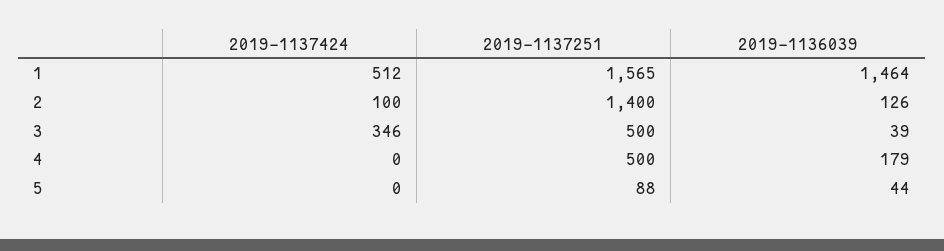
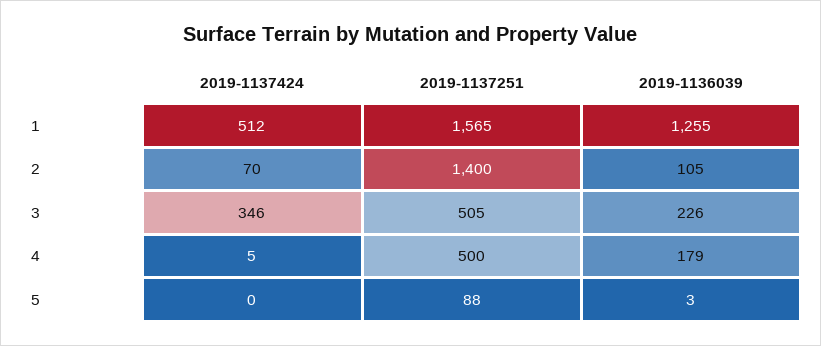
2019-1136039, 1: 1464 -> 1255
2019-1137424, 2: 100 -> 70
2019-1136039, 2: 126 -> 105
2019-1137251, 3: 500 -> 505
2019-1136039, 3: 39 -> 226
2019-1137424, 4: 0 -> 5
2019-1136039, 5: 44 -> 3

